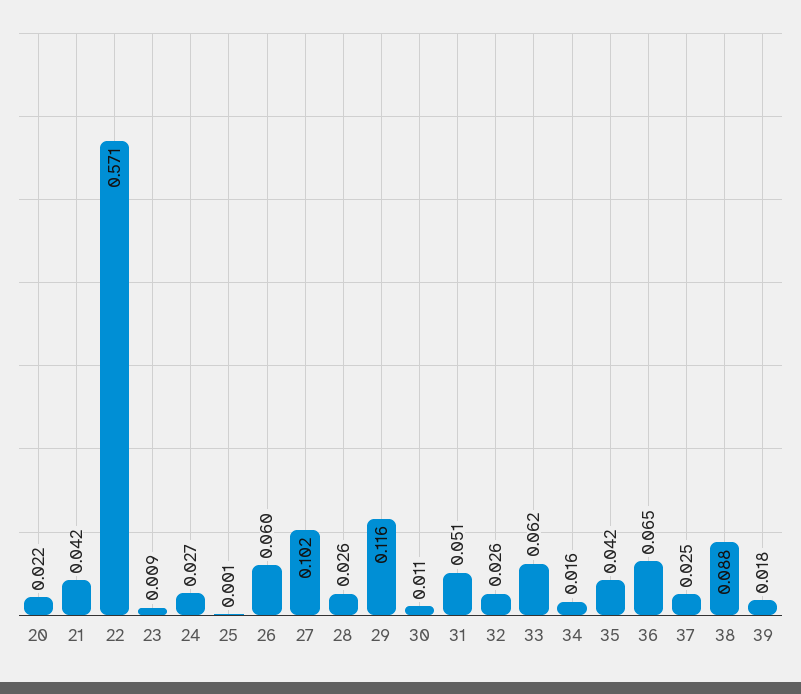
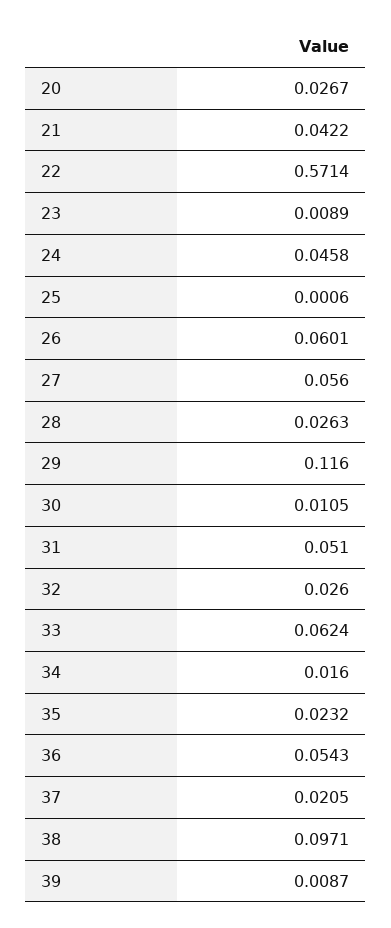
20: 0.022 -> 0.0267
24: 0.027 -> 0.0458
27: 0.102 -> 0.056
35: 0.042 -> 0.0232
36: 0.065 -> 0.0543
37: 0.025 -> 0.0205
38: 0.088 -> 0.0971
39: 0.018 -> 0.0087

